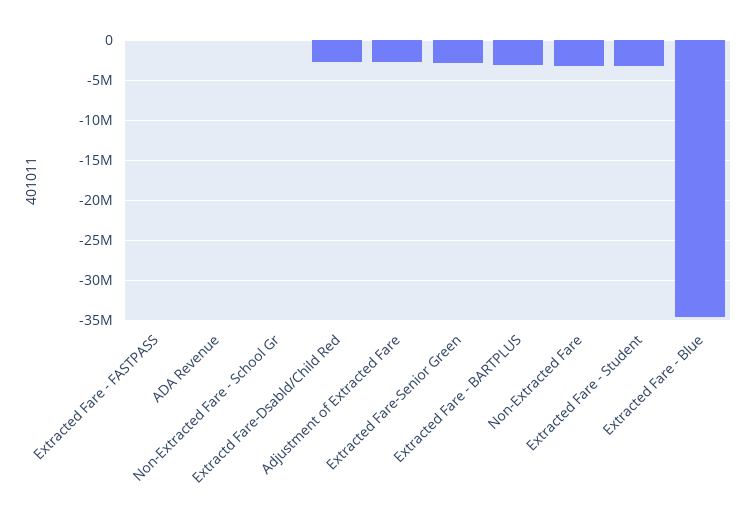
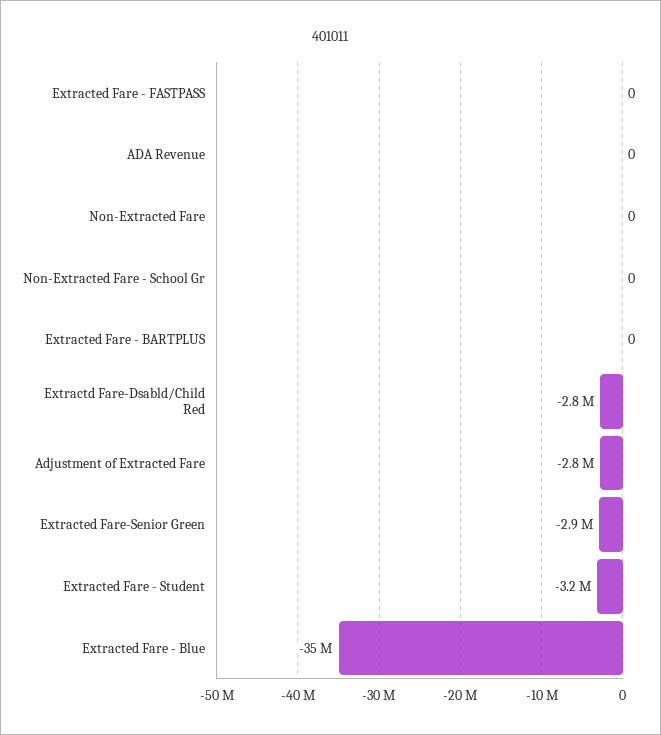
Extracted Fare - BARTPLUS: -3000000 -> 0
Non-Extracted Fare: -3000000 -> 0

